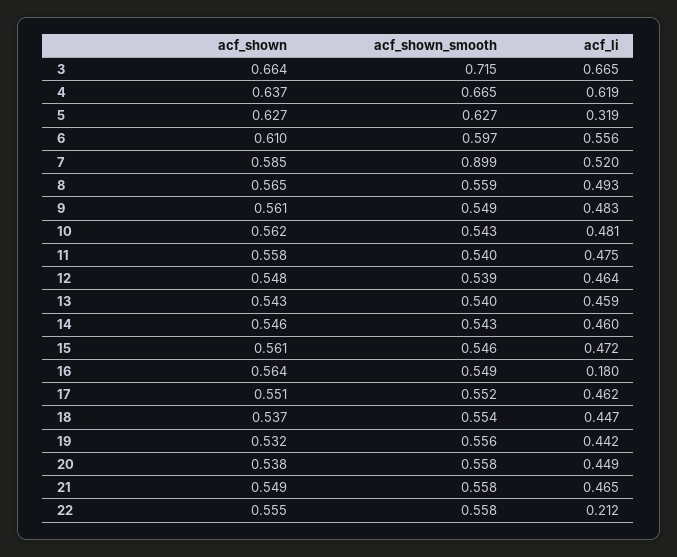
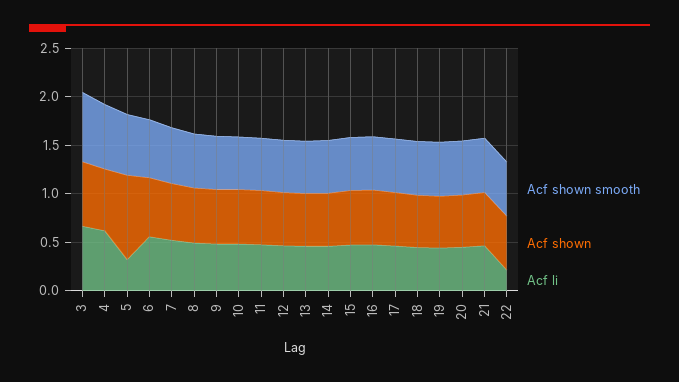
acf_shown, 5: 0.627 -> 0.9
acf_shown_smooth, 7: 0.899 -> 0.6
acf_li, 16: 0.18 -> 0.5

